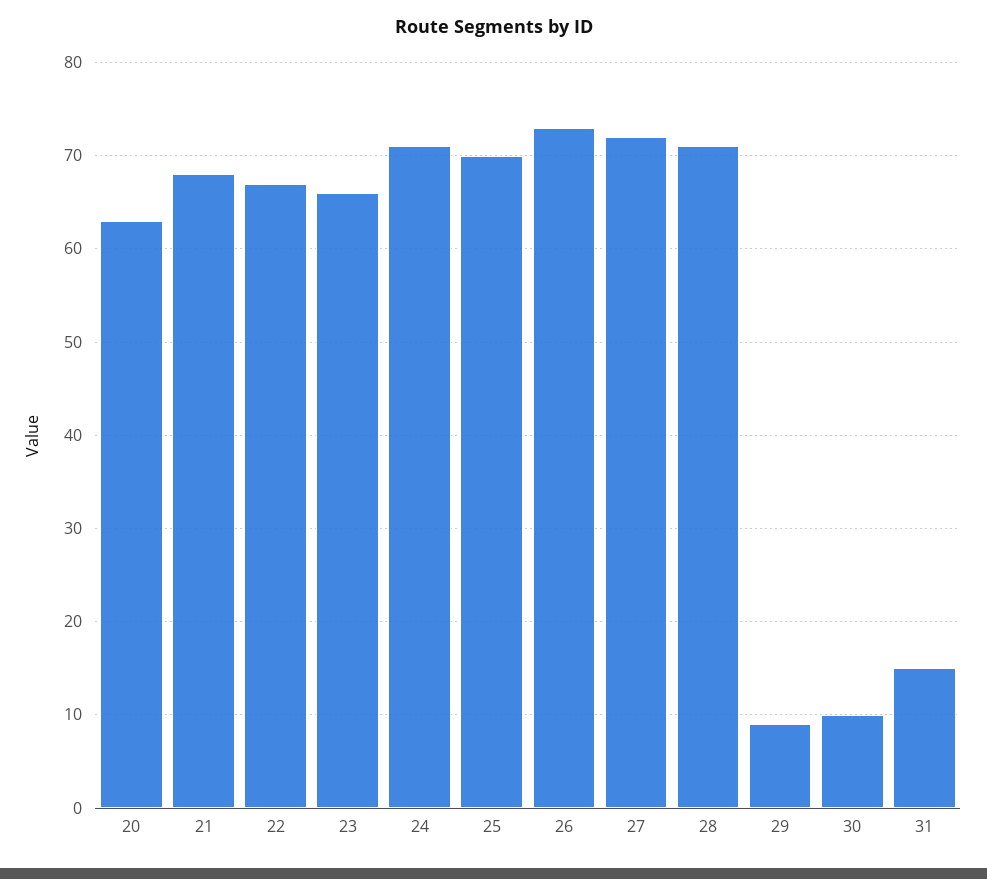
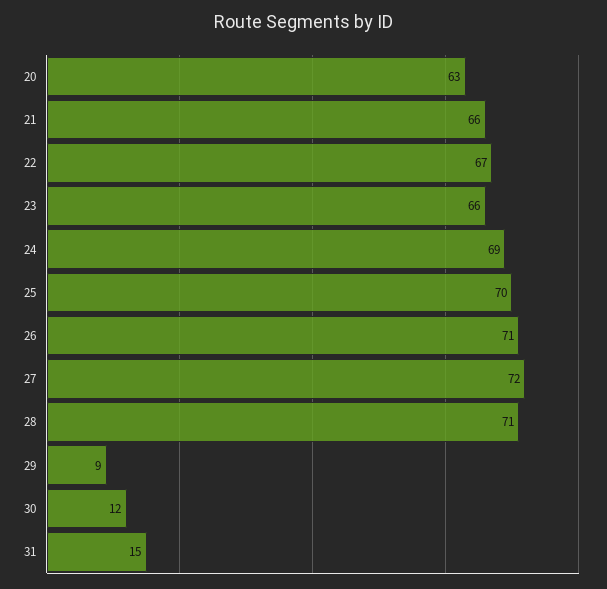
21: 68 -> 66
24: 71 -> 69
26: 73 -> 71
30: 10 -> 12

